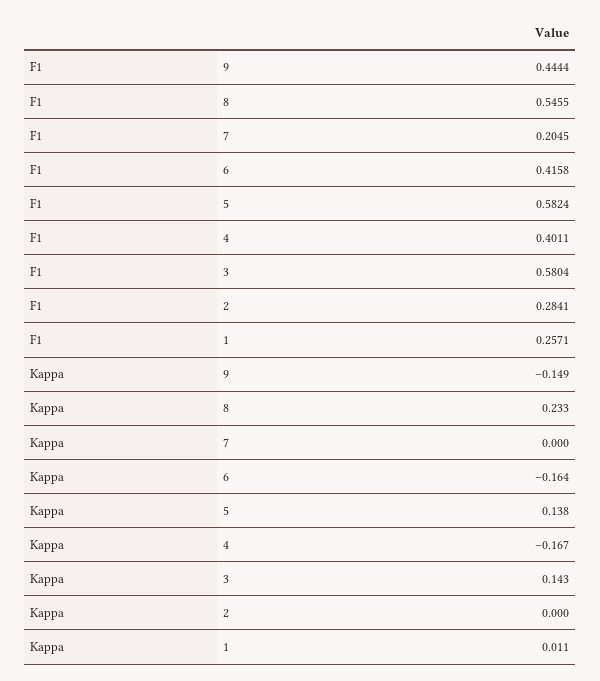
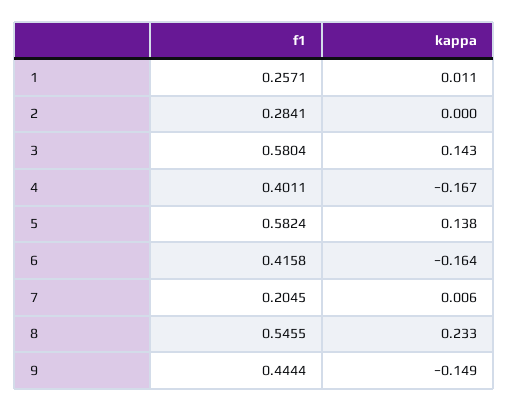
Kappa, 7: 0 -> 0.006

